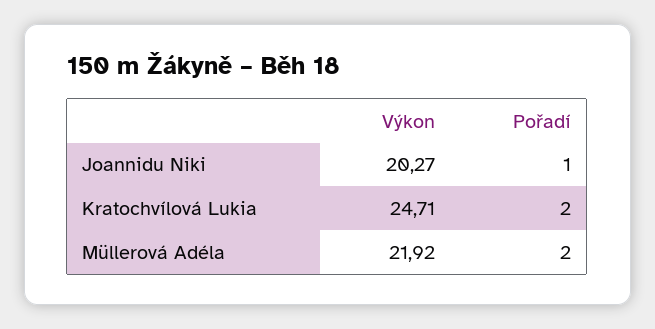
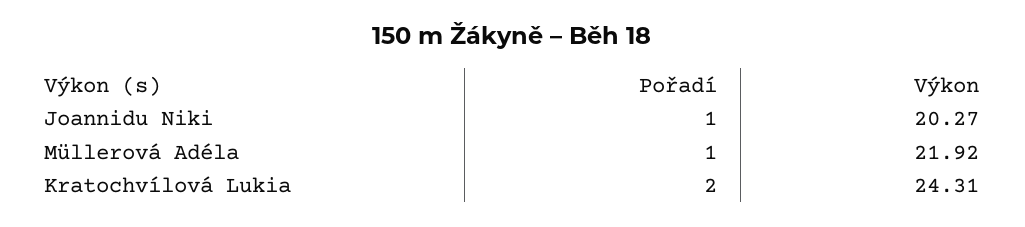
Výkon, Kratochvílová Lukia: 24.71 -> 24.31
Pořadí, Müllerová Adéla: 2 -> 1

